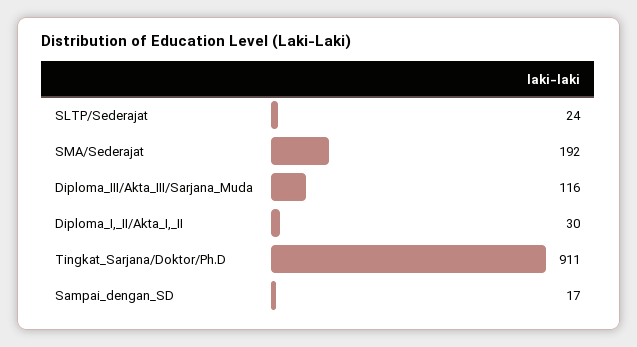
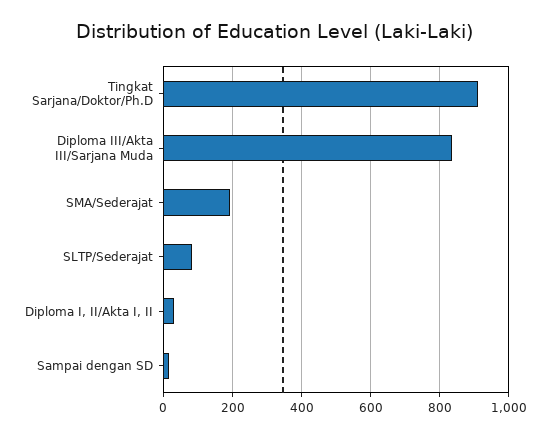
SLTP/Sederajat: 24 -> 80
Diploma_III/Akta_III/Sarjana_Muda: 116 -> 840

